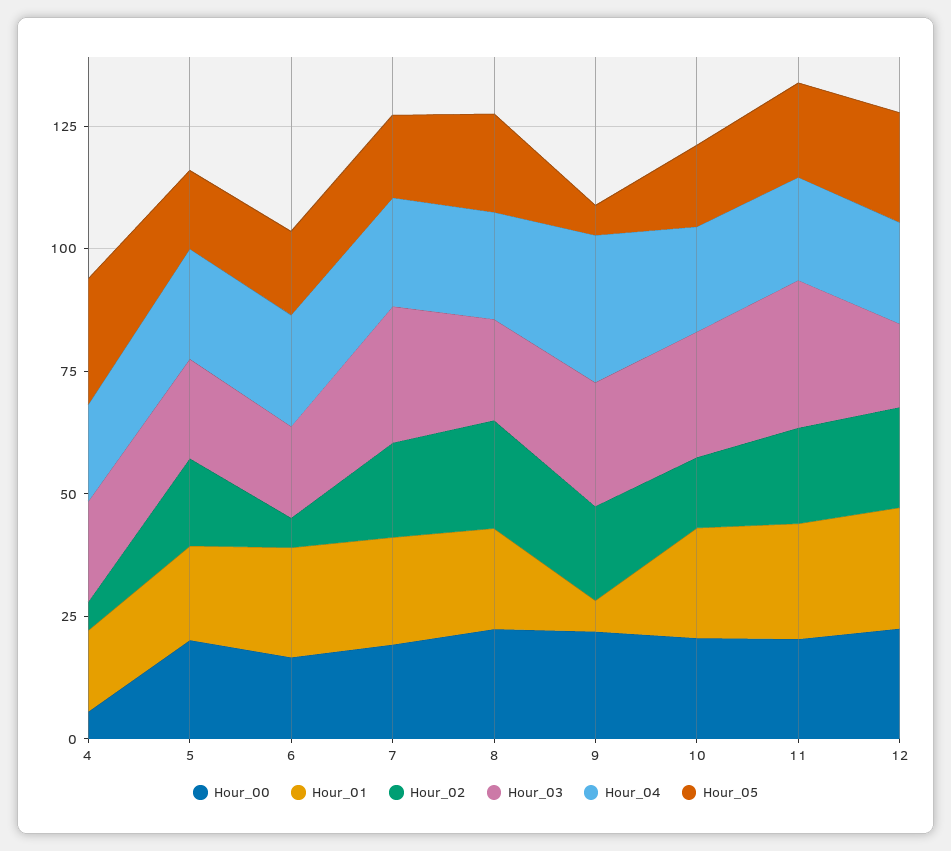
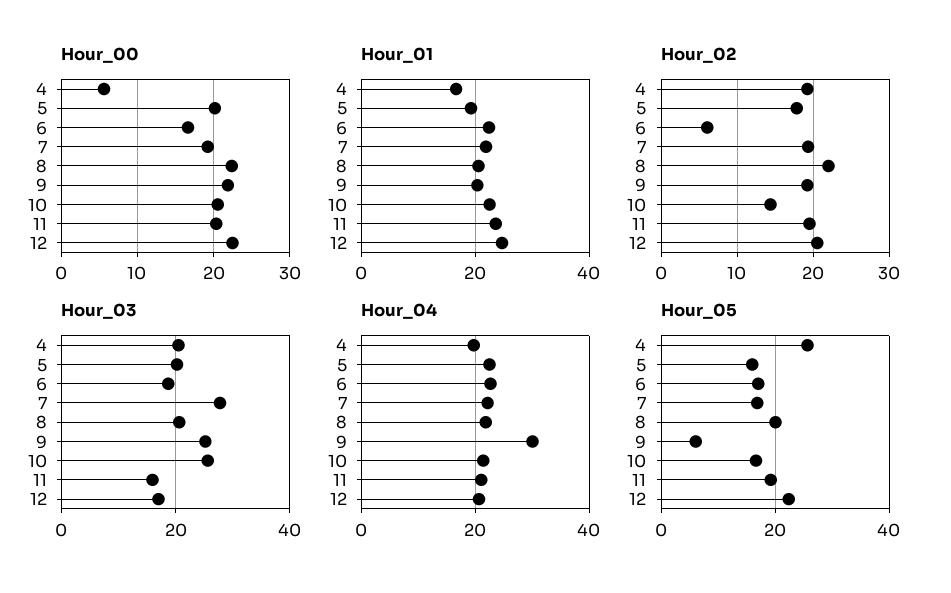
Hour_02, 4: 5 -> 19
Hour_01, 9: 5 -> 20
Hour_03, 11: 30 -> 16

